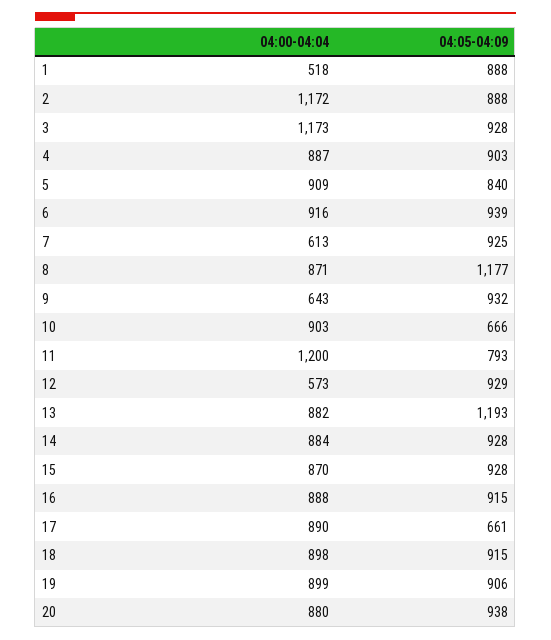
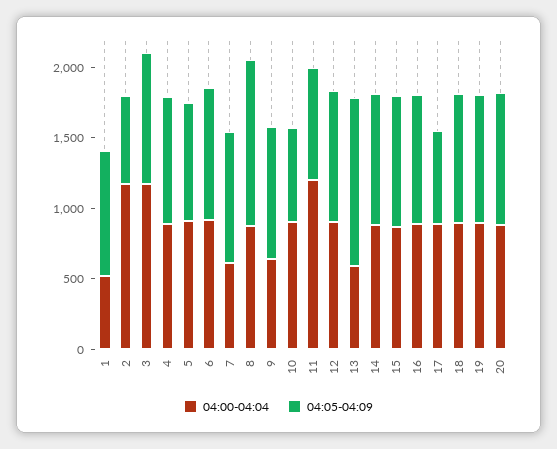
04:05-04:09, 2: 888 -> 600
04:00-04:04, 12: 573 -> 900
04:00-04:04, 13: 882 -> 600

